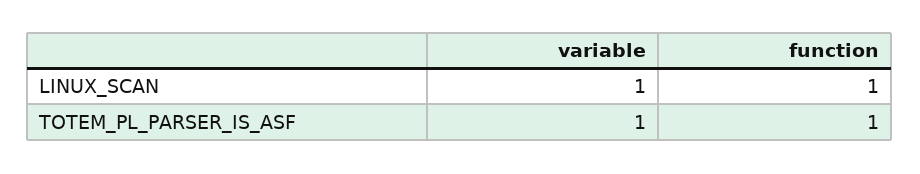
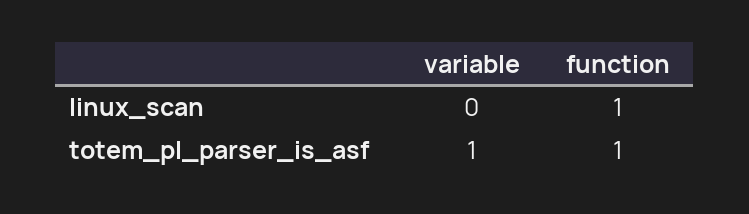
variable, LINUX_SCAN: 1 -> 0

